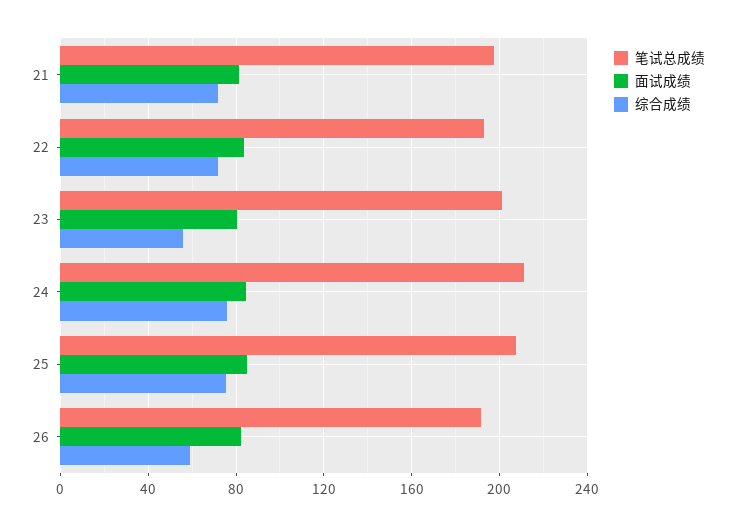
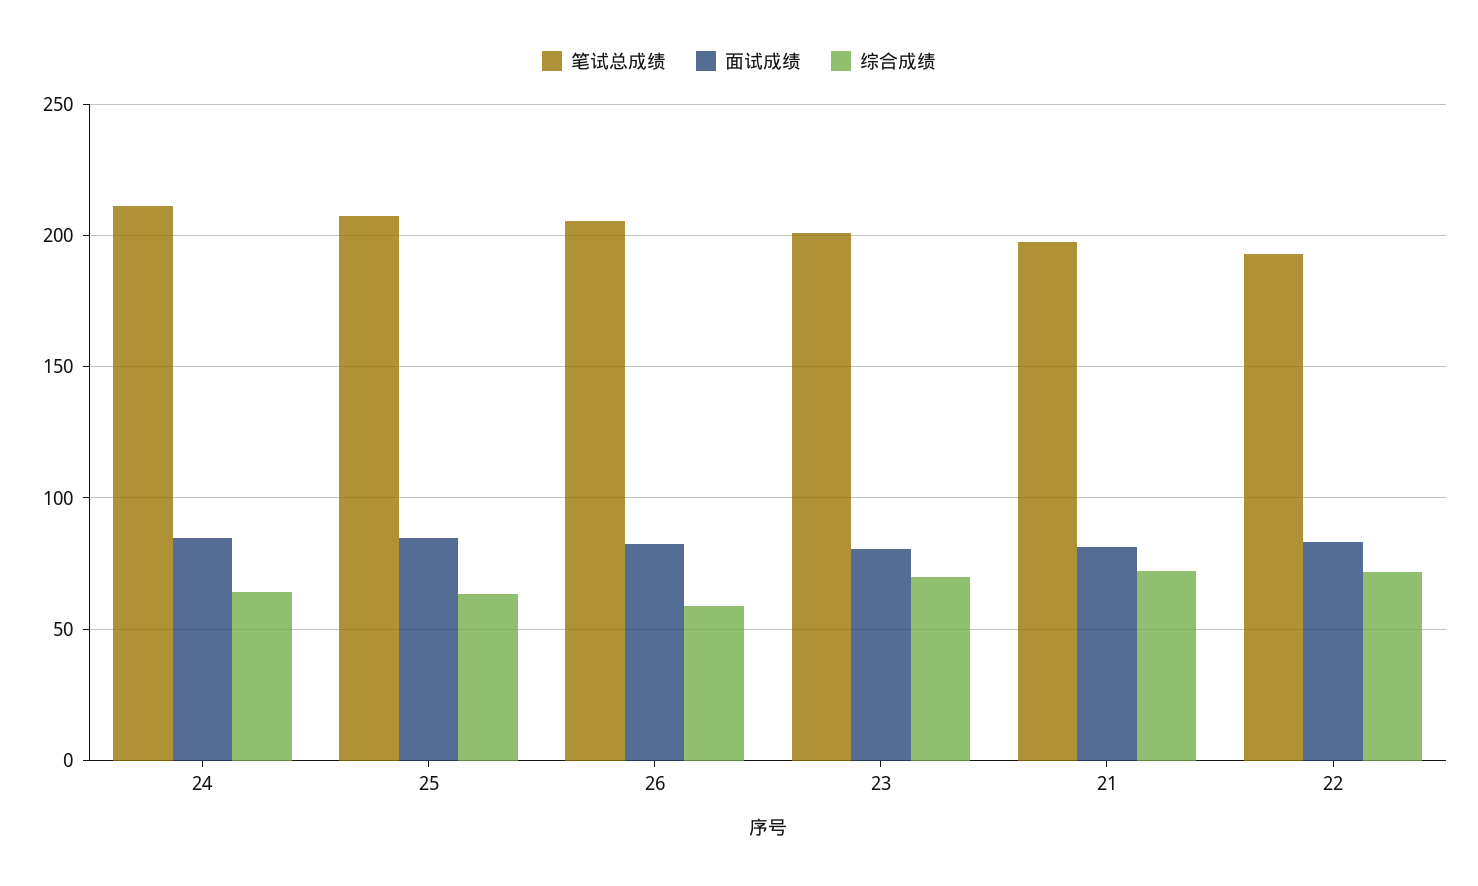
综合成绩, 23: 55 -> 70
综合成绩, 24: 75 -> 65
综合成绩, 25: 75 -> 65
笔试总成绩, 26: 190 -> 205

